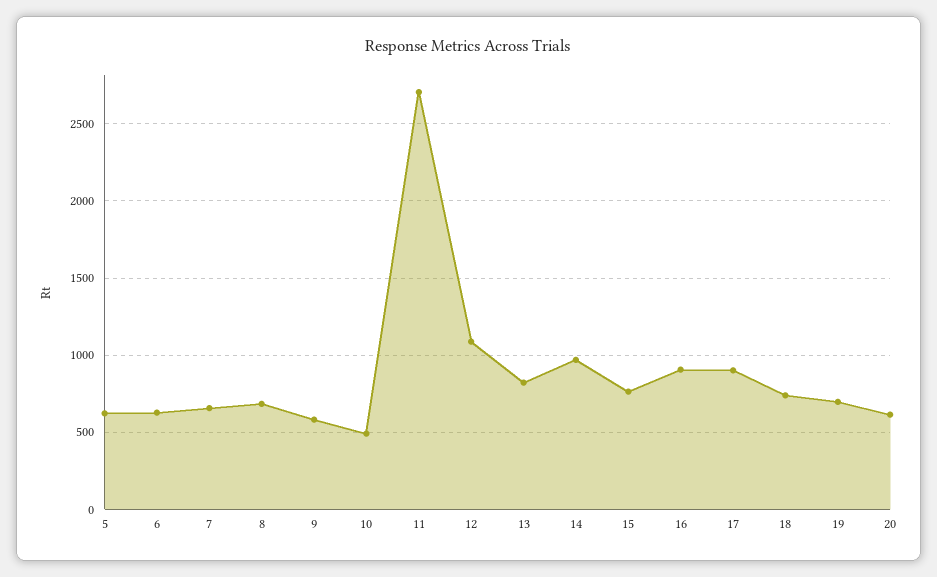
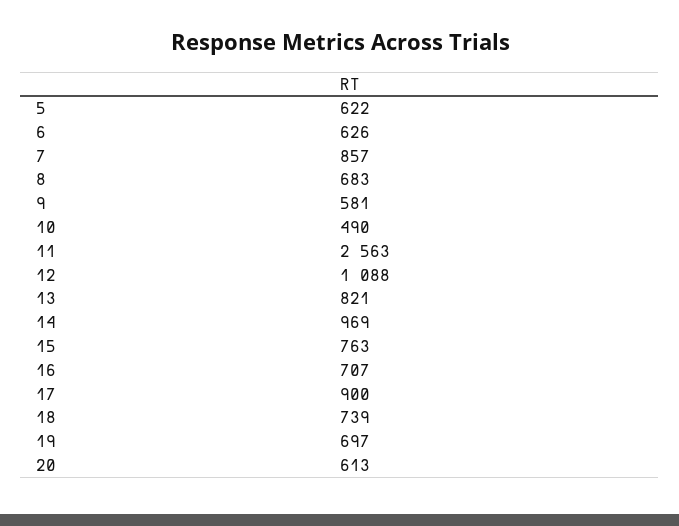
7: 650 -> 857
11: 2700 -> 2563
16: 900 -> 707

